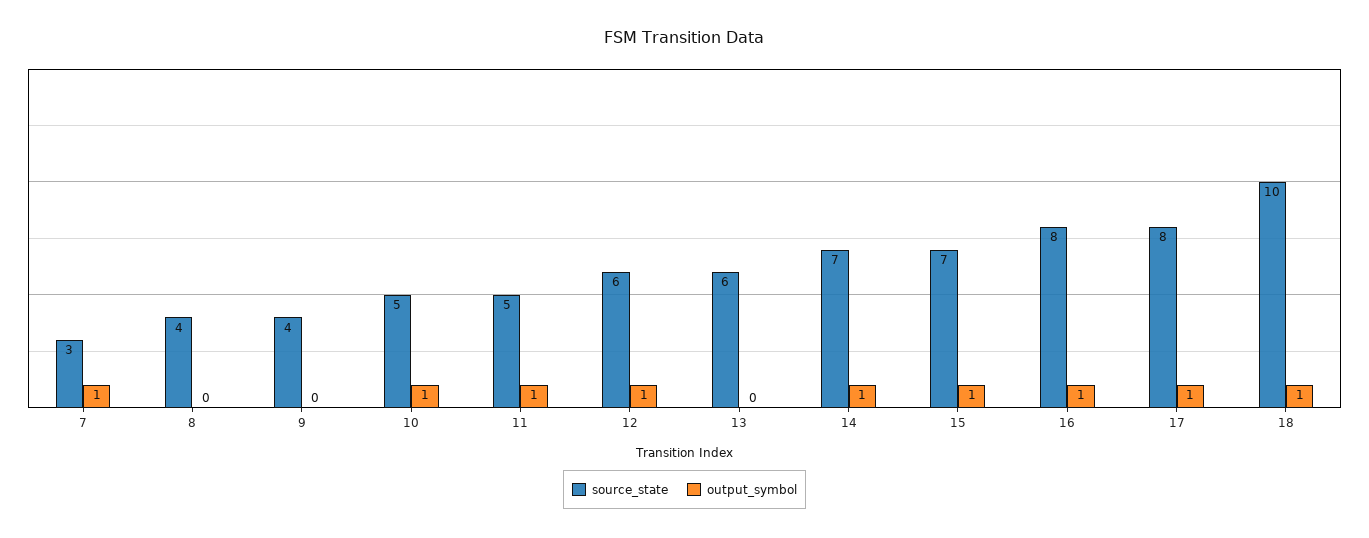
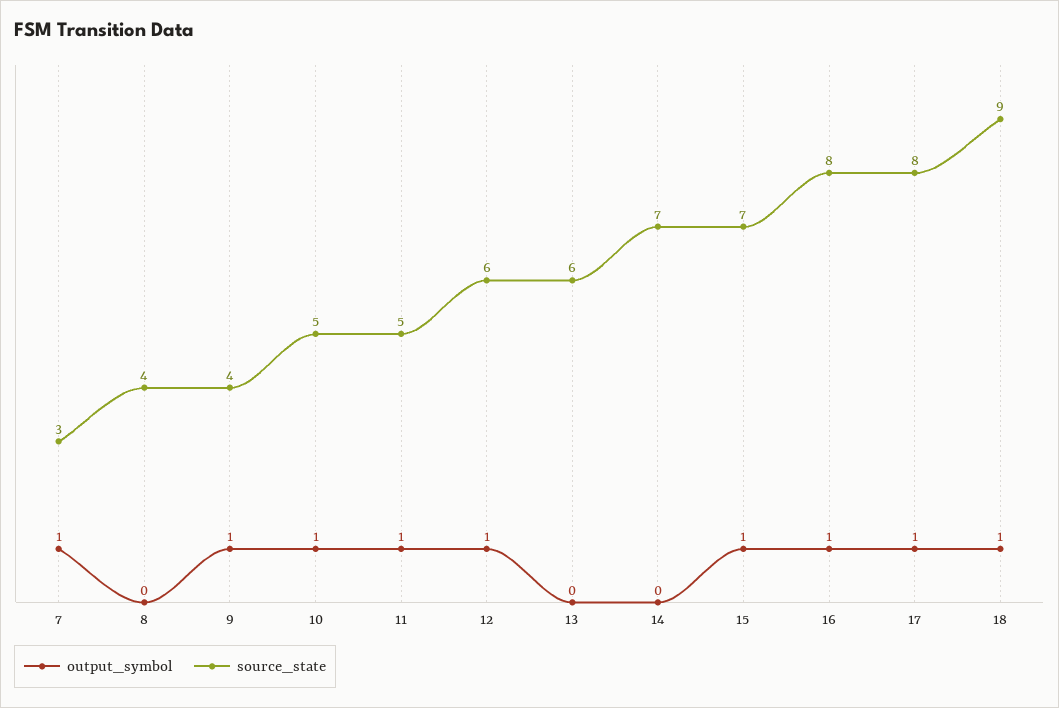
output_symbol, 9: 0 -> 1
output_symbol, 14: 1 -> 0
source_state, 18: 10 -> 9

